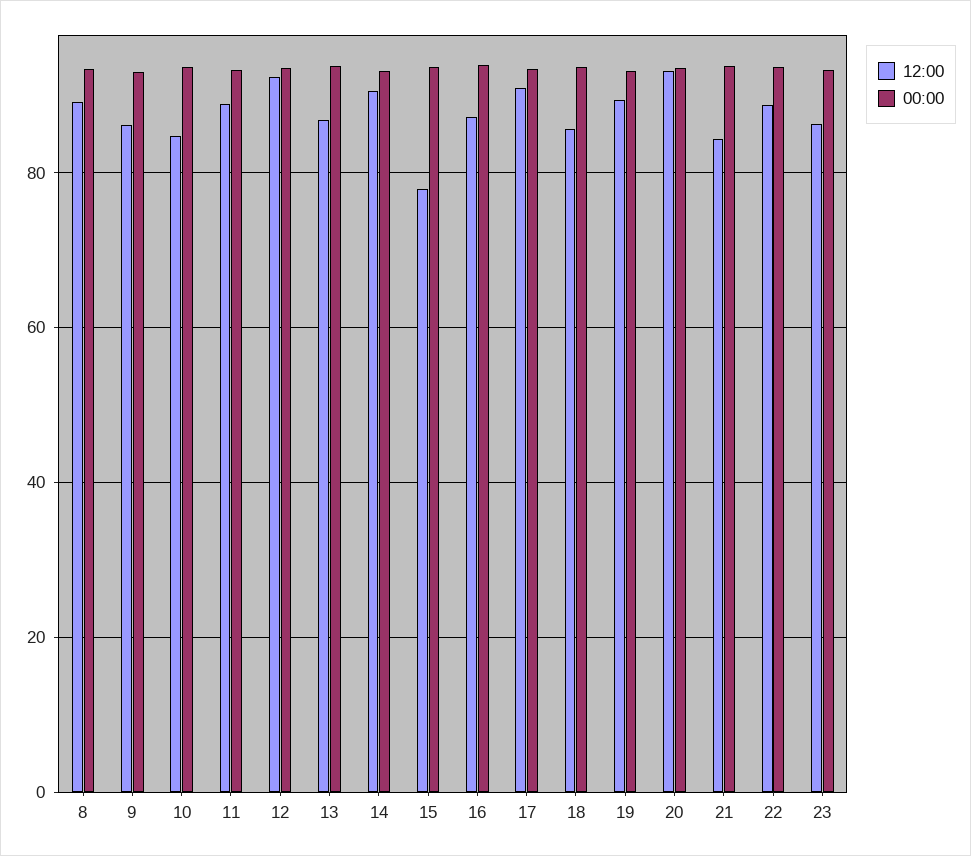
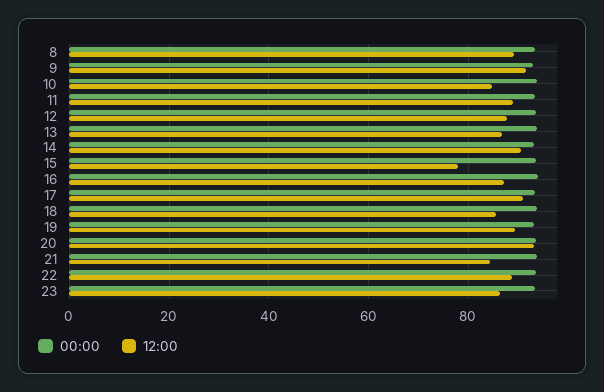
12:00, 9: 86 -> 92
12:00, 12: 92 -> 88

